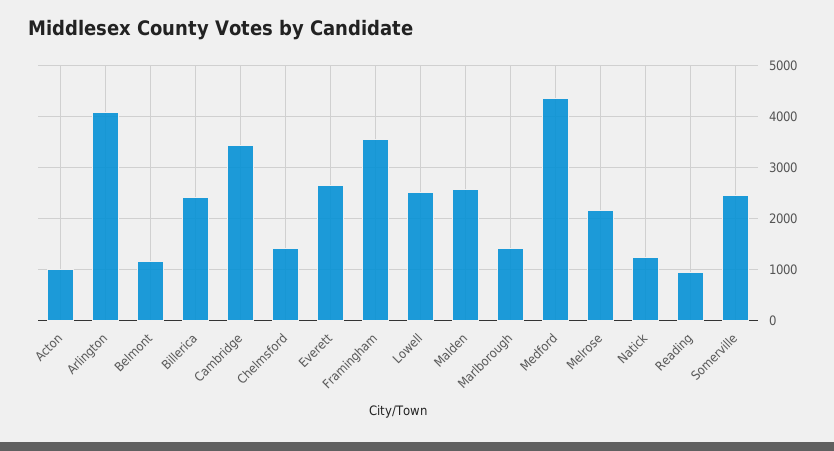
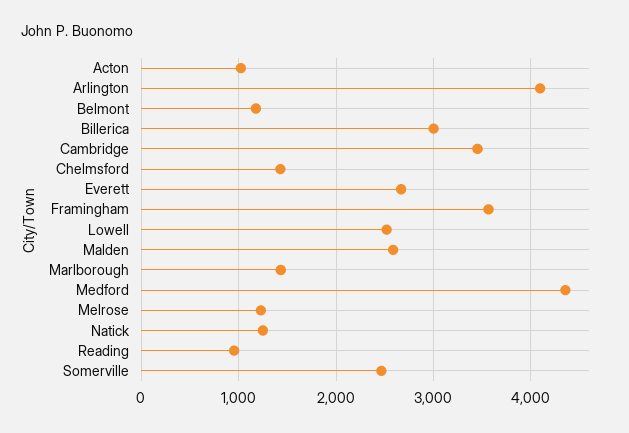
Billerica: 2400 -> 3000
Melrose: 2200 -> 1200

